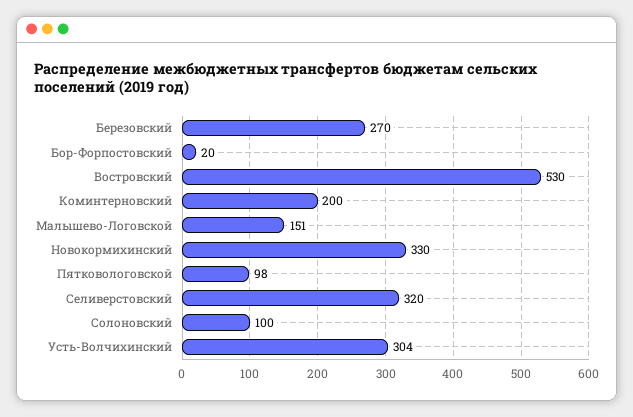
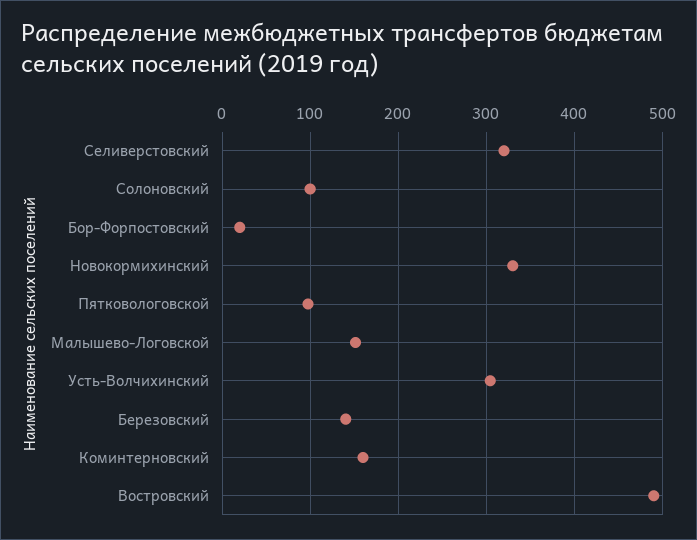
Березовский: 270 -> 140
Востровский: 530 -> 490
Коминтерновский: 200 -> 160

